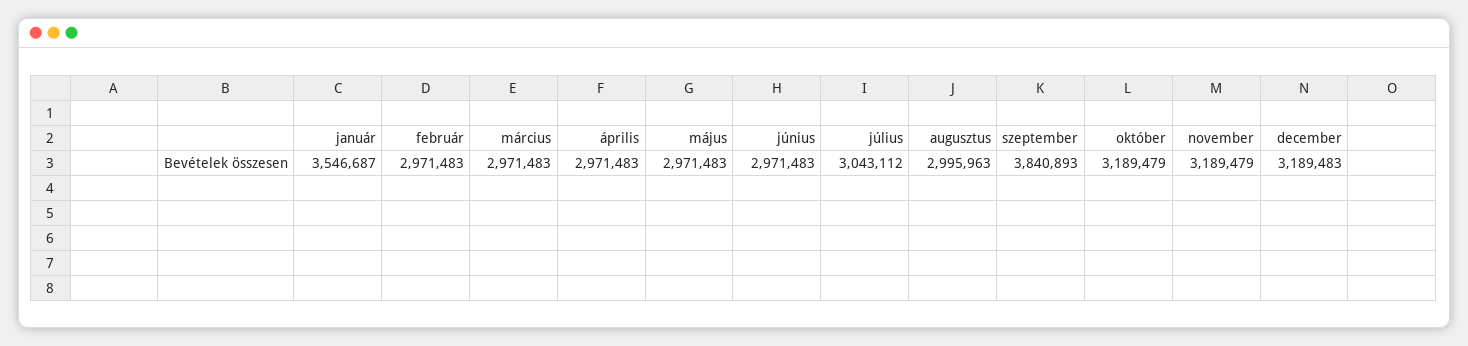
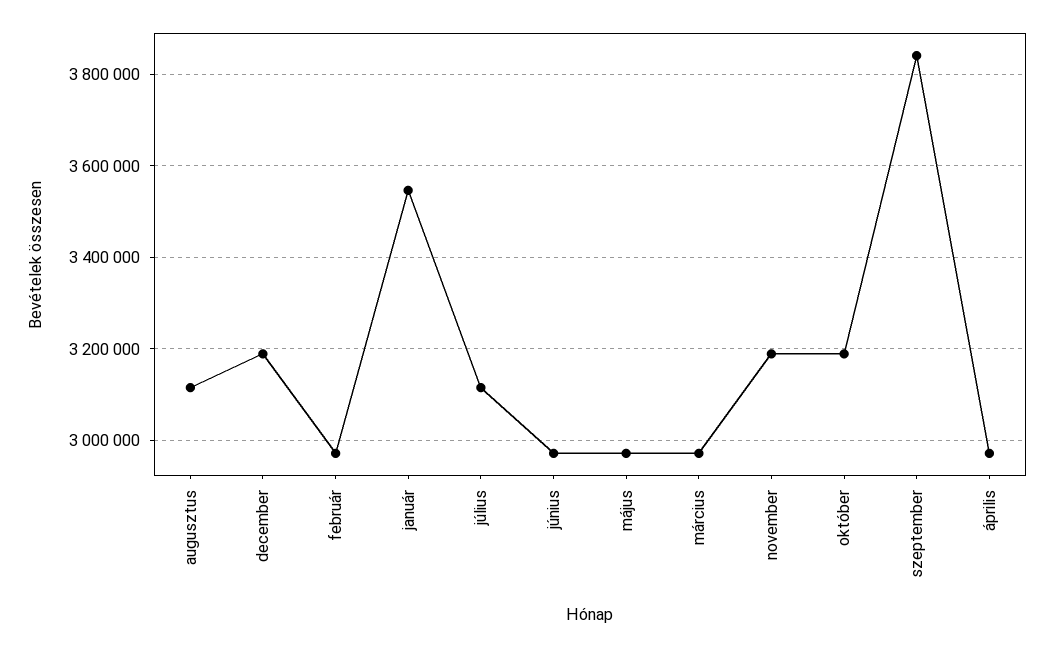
július: 3043112 -> 3120000
augusztus: 2995963 -> 3120000

